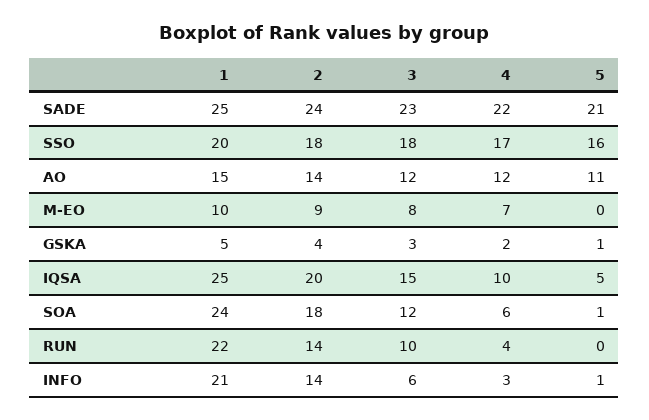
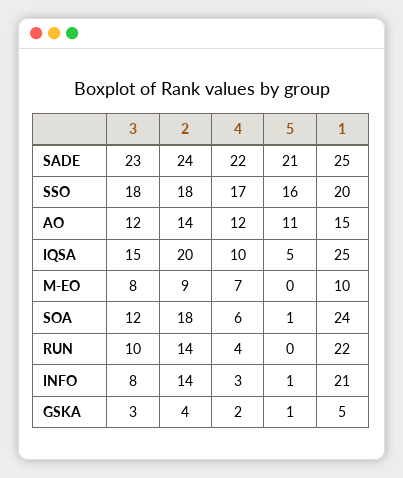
3, INFO: 6 -> 8

